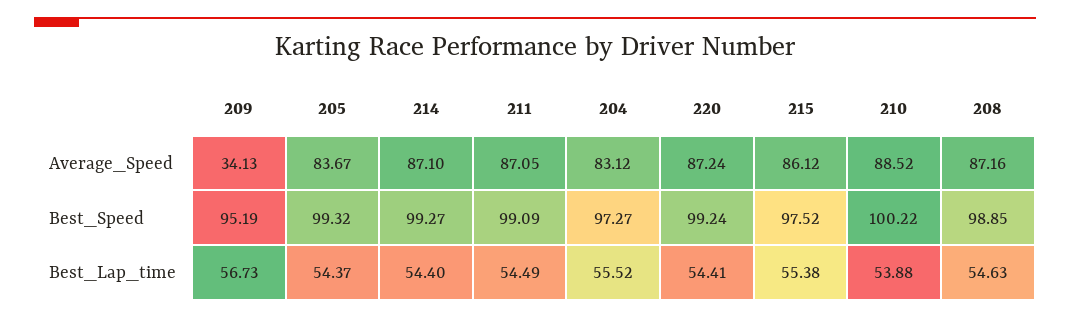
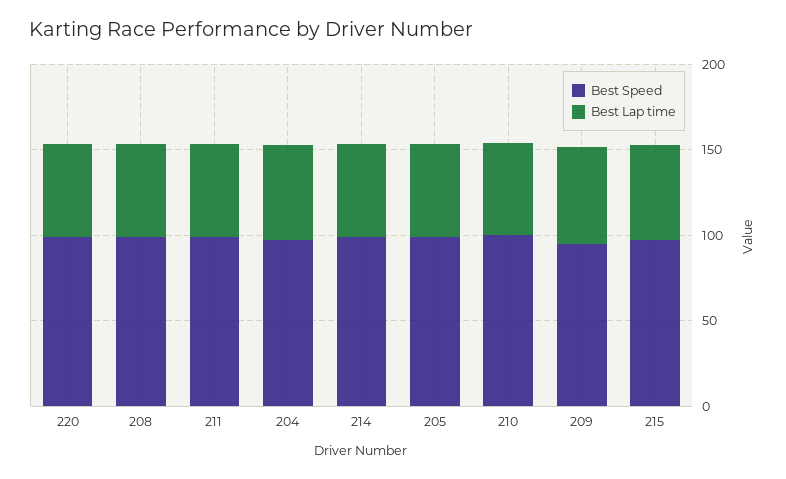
Average_Speed, 209: 34.13 -> none
Average_Speed, 205: 83.67 -> none
Average_Speed, 214: 87.1 -> none
Average_Speed, 211: 87.05 -> none
Average_Speed, 204: 83.12 -> none
Average_Speed, 220: 87.24 -> none
Average_Speed, 215: 86.12 -> none
Average_Speed, 210: 88.52 -> none
Average_Speed, 208: 87.16 -> none

